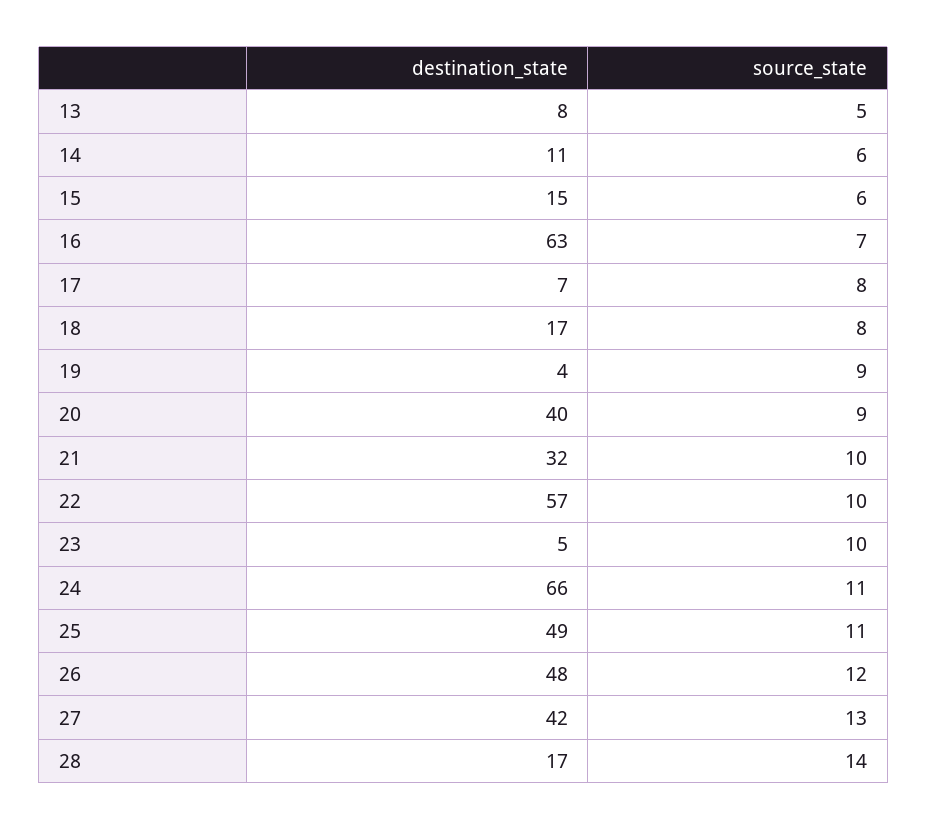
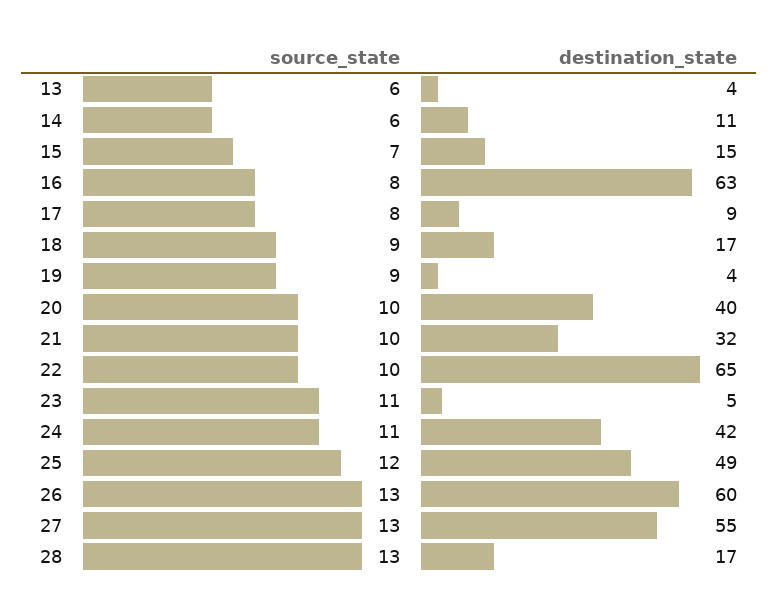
destination_state, 13: 8 -> 4
source_state, 13: 5 -> 6
source_state, 15: 6 -> 7
source_state, 16: 7 -> 8
destination_state, 17: 7 -> 9
source_state, 18: 8 -> 9
source_state, 20: 9 -> 10
destination_state, 22: 57 -> 65
source_state, 23: 10 -> 11
destination_state, 24: 66 -> 42
source_state, 25: 11 -> 12
destination_state, 26: 48 -> 60
source_state, 26: 12 -> 13
destination_state, 27: 42 -> 55
source_state, 28: 14 -> 13

